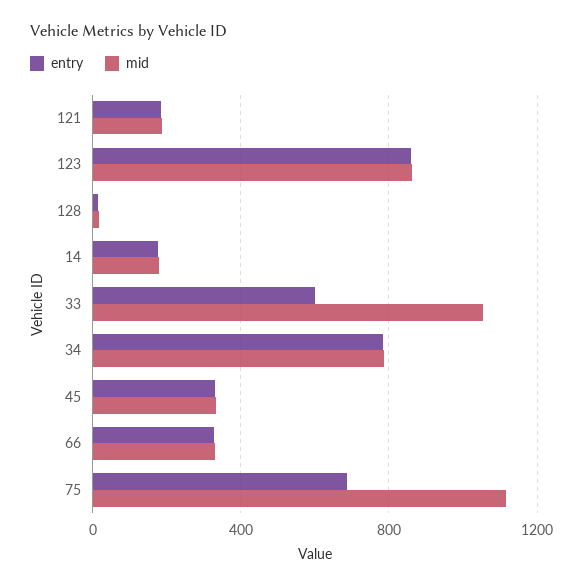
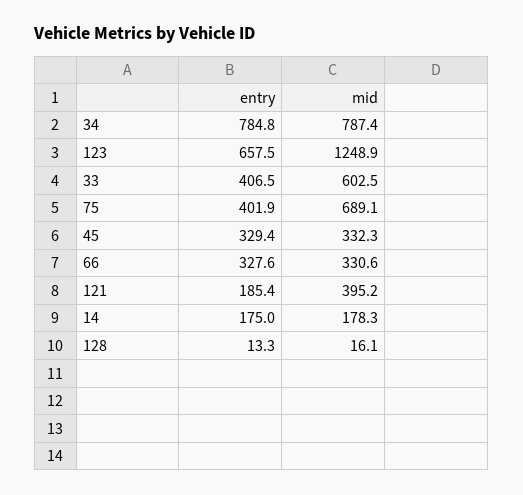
mid, 121: 200 -> 395.2
entry, 123: 850 -> 657.5
mid, 123: 850 -> 1248.9
entry, 33: 600 -> 406.5
mid, 33: 1050 -> 602.5
entry, 75: 700 -> 401.9
mid, 75: 1100 -> 689.1

